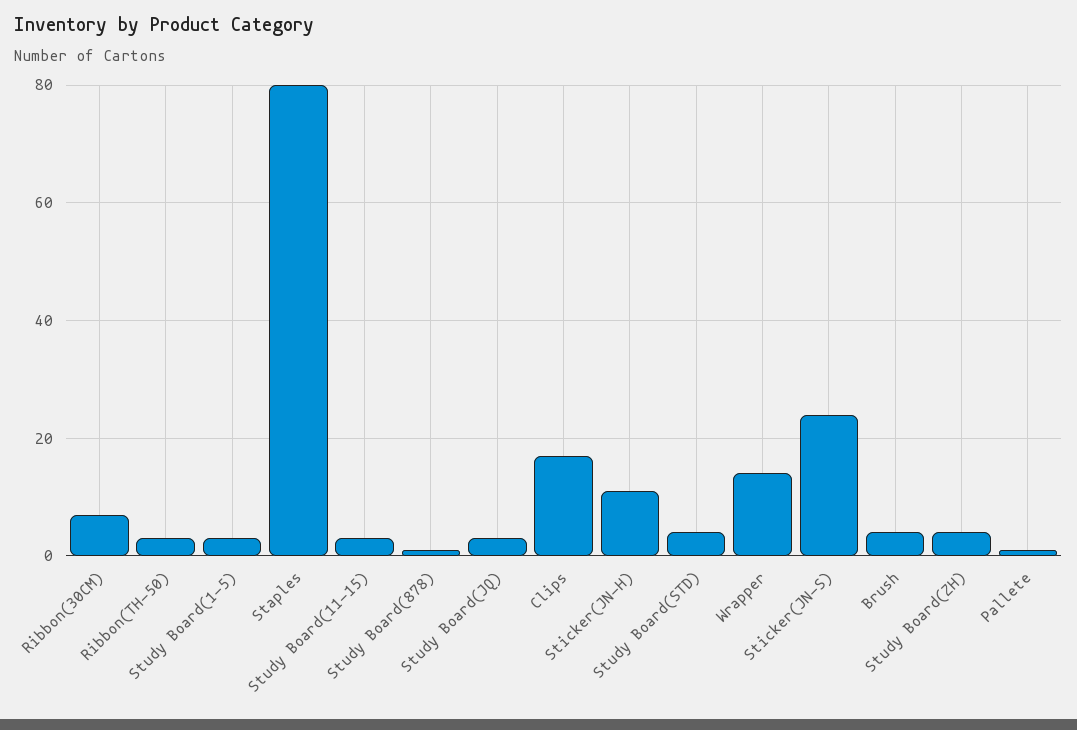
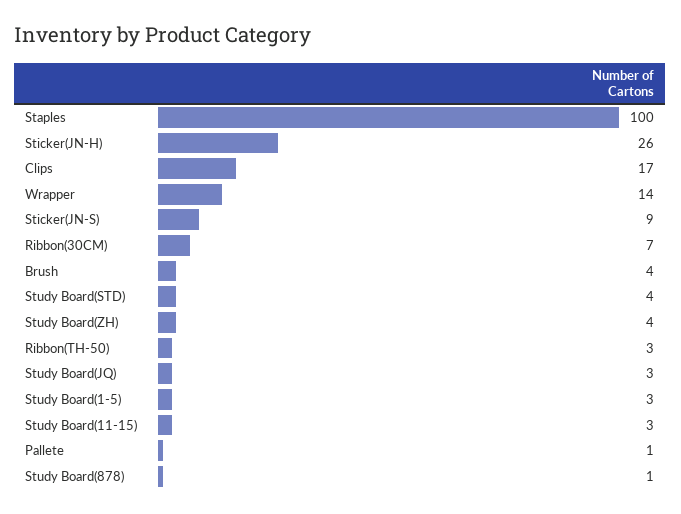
Staples: 80 -> 100
Sticker(JN-H): 10 -> 26
Sticker(JN-S): 25 -> 9

